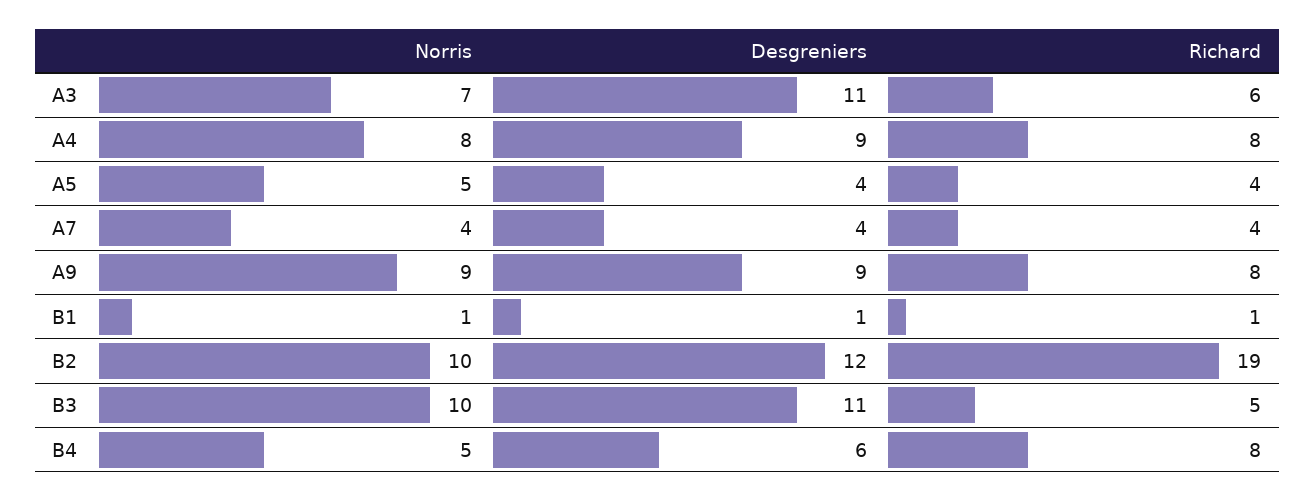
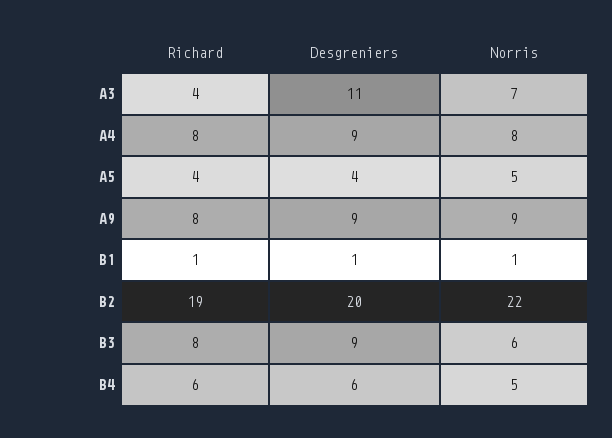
Richard, A3: 6 -> 4
Norris, A7: 4 -> none
Desgreniers, A7: 4 -> none
Richard, A7: 4 -> none
Norris, B2: 10 -> 22
Desgreniers, B2: 12 -> 20
Norris, B3: 10 -> 6
Desgreniers, B3: 11 -> 9
Richard, B3: 5 -> 8
Richard, B4: 8 -> 6

